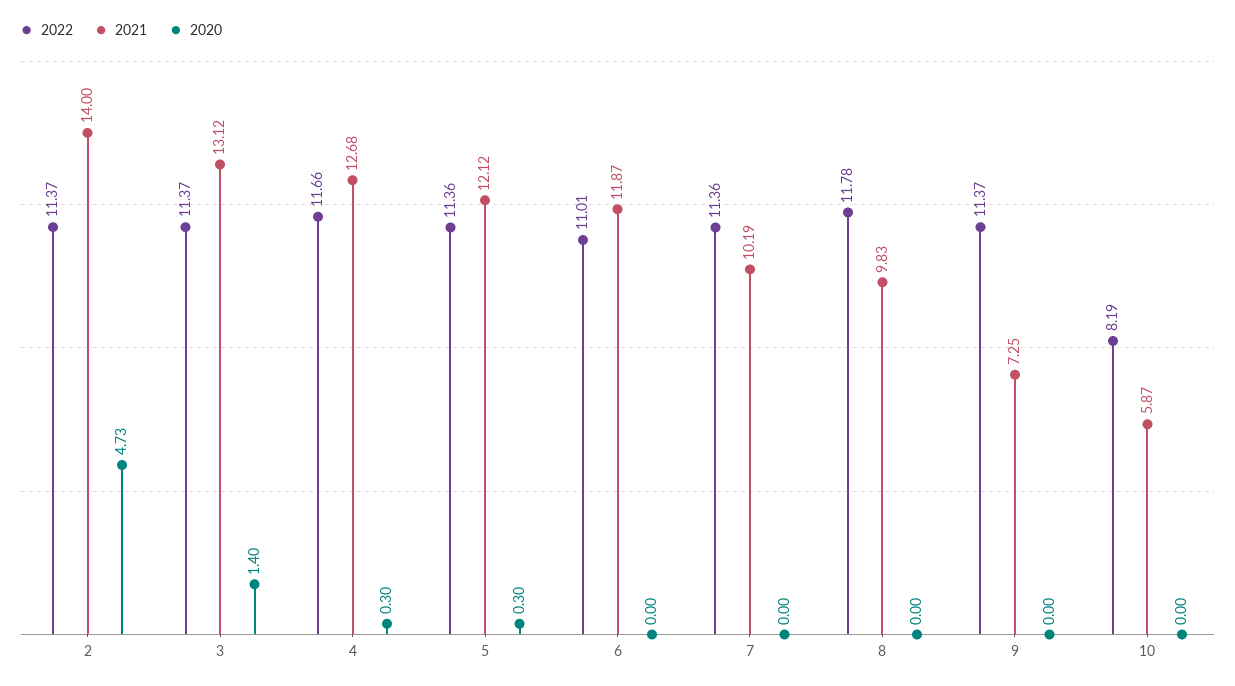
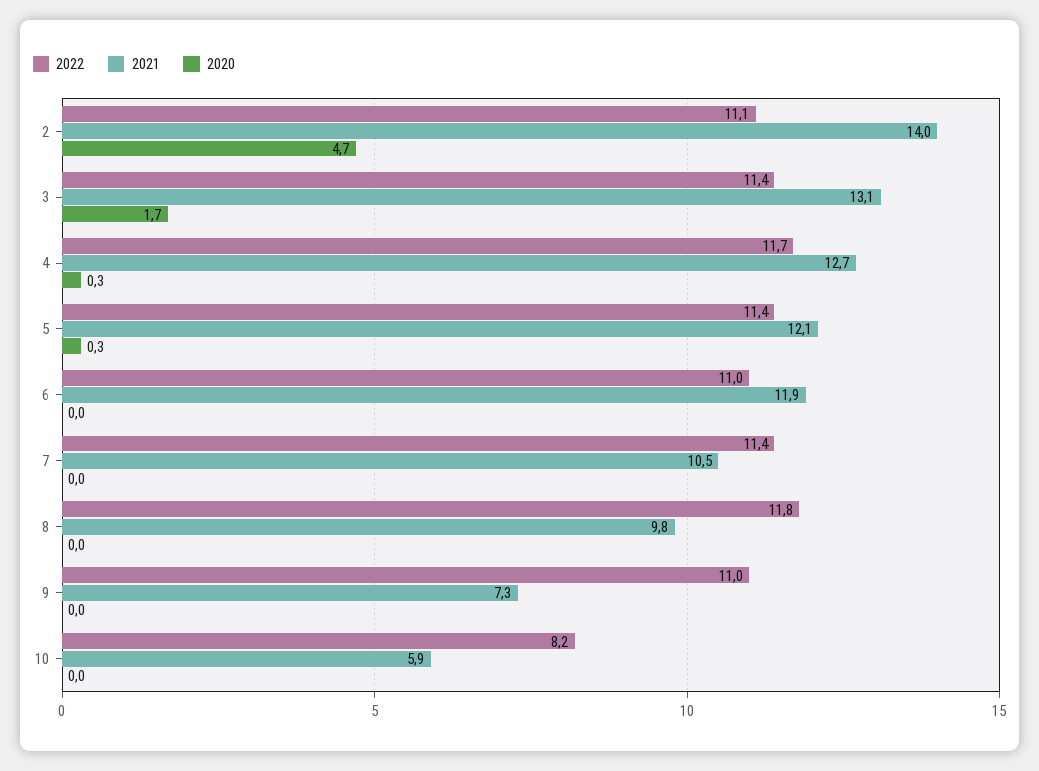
2022, 2: 11.37 -> 11.1
2020, 3: 1.4 -> 1.7
2021, 7: 10.19 -> 10.5
2022, 9: 11.37 -> 11

